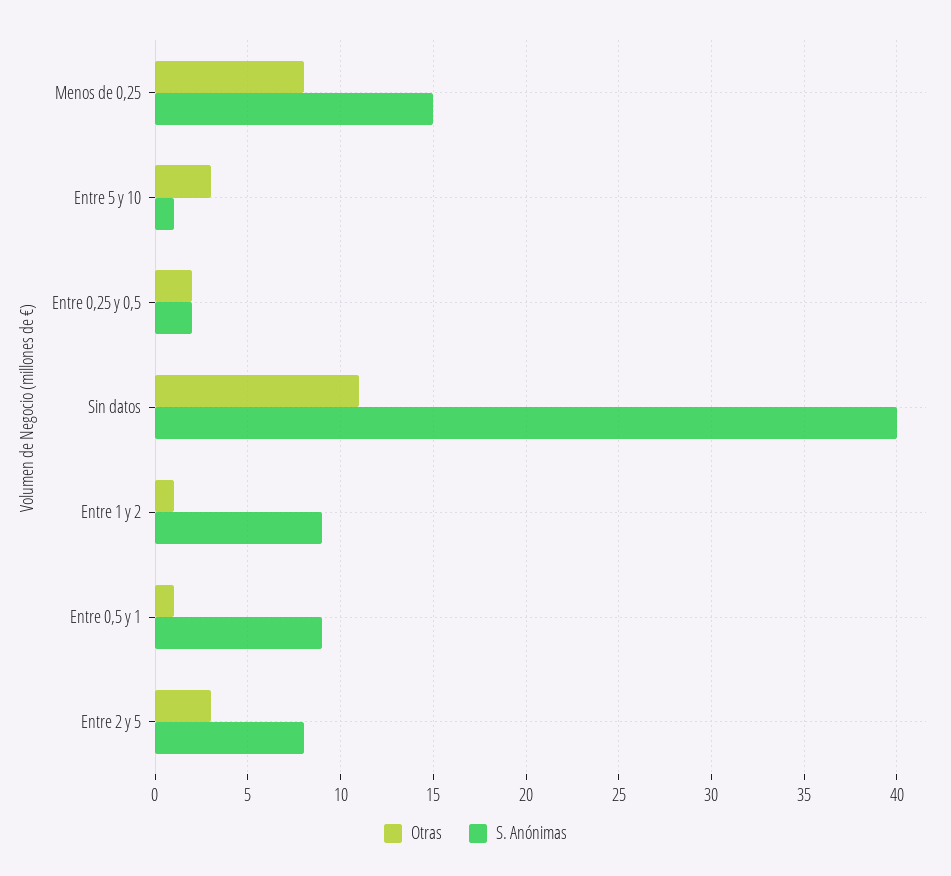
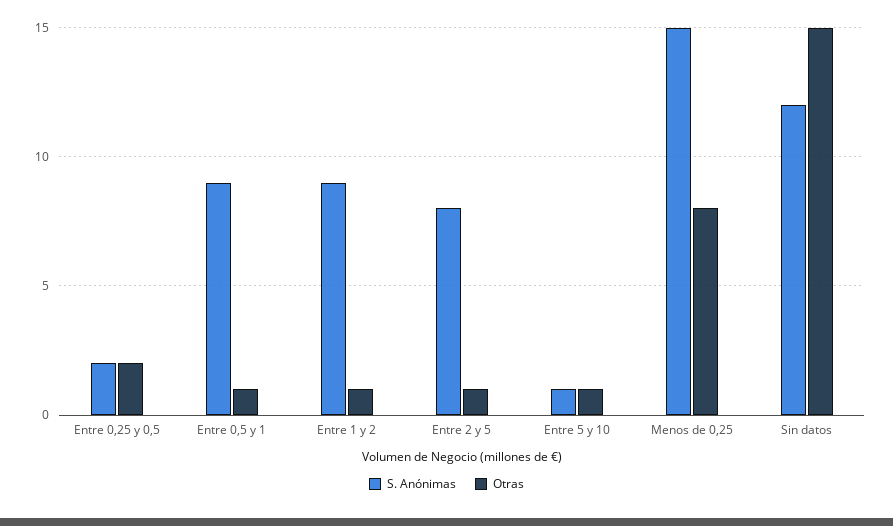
Otras, Entre 5 y 10: 3 -> 1
Otras, Sin datos: 11 -> 15
S. Anónimas, Sin datos: 40 -> 12
Otras, Entre 2 y 5: 3 -> 1

